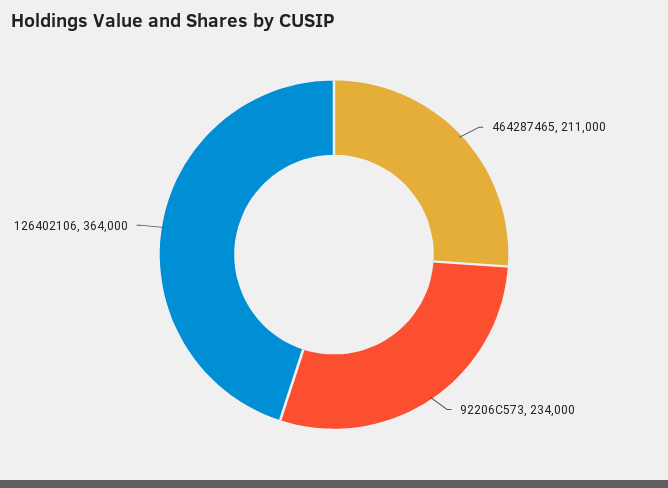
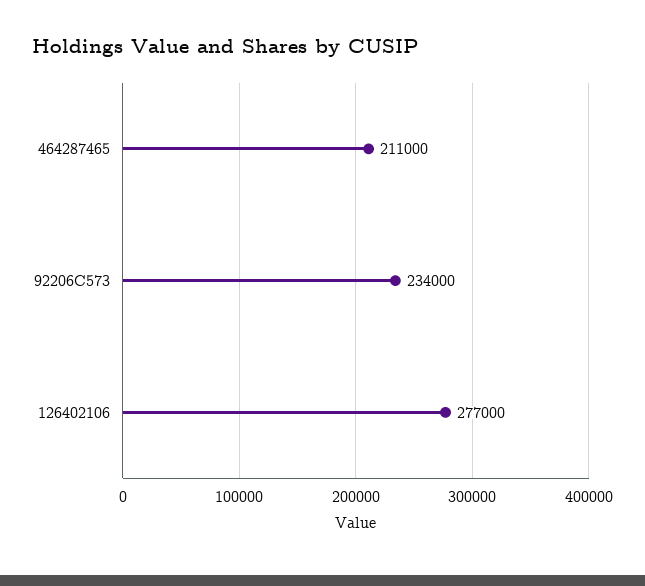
126402106: 364000 -> 277000

